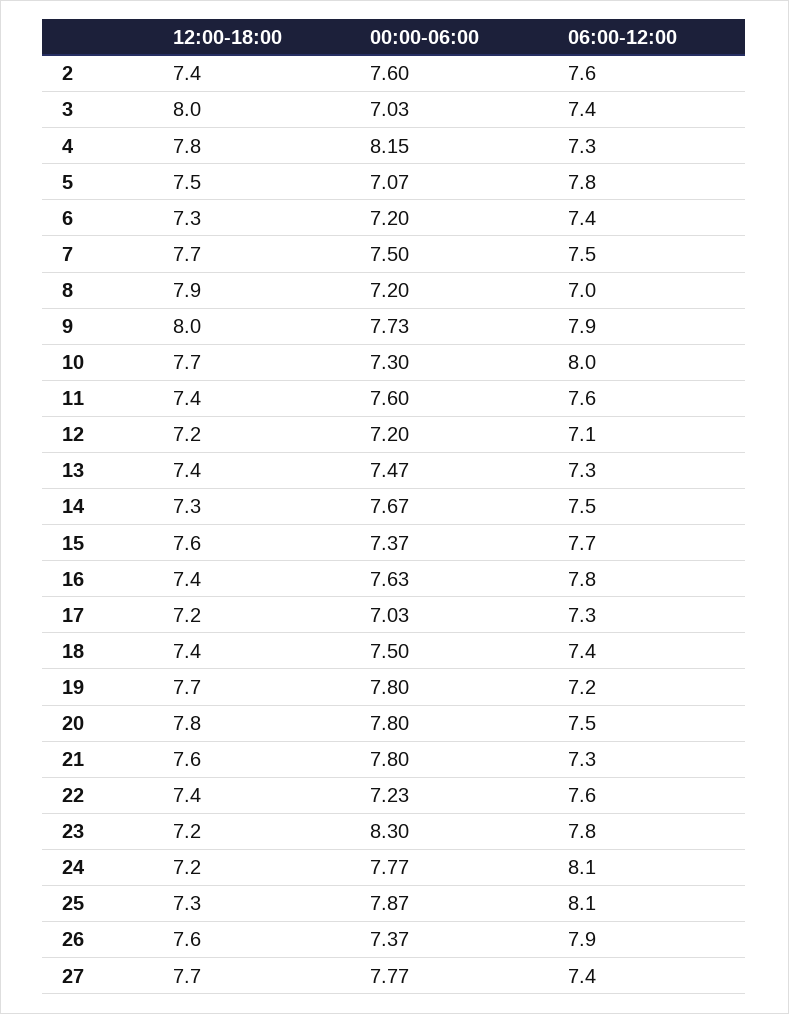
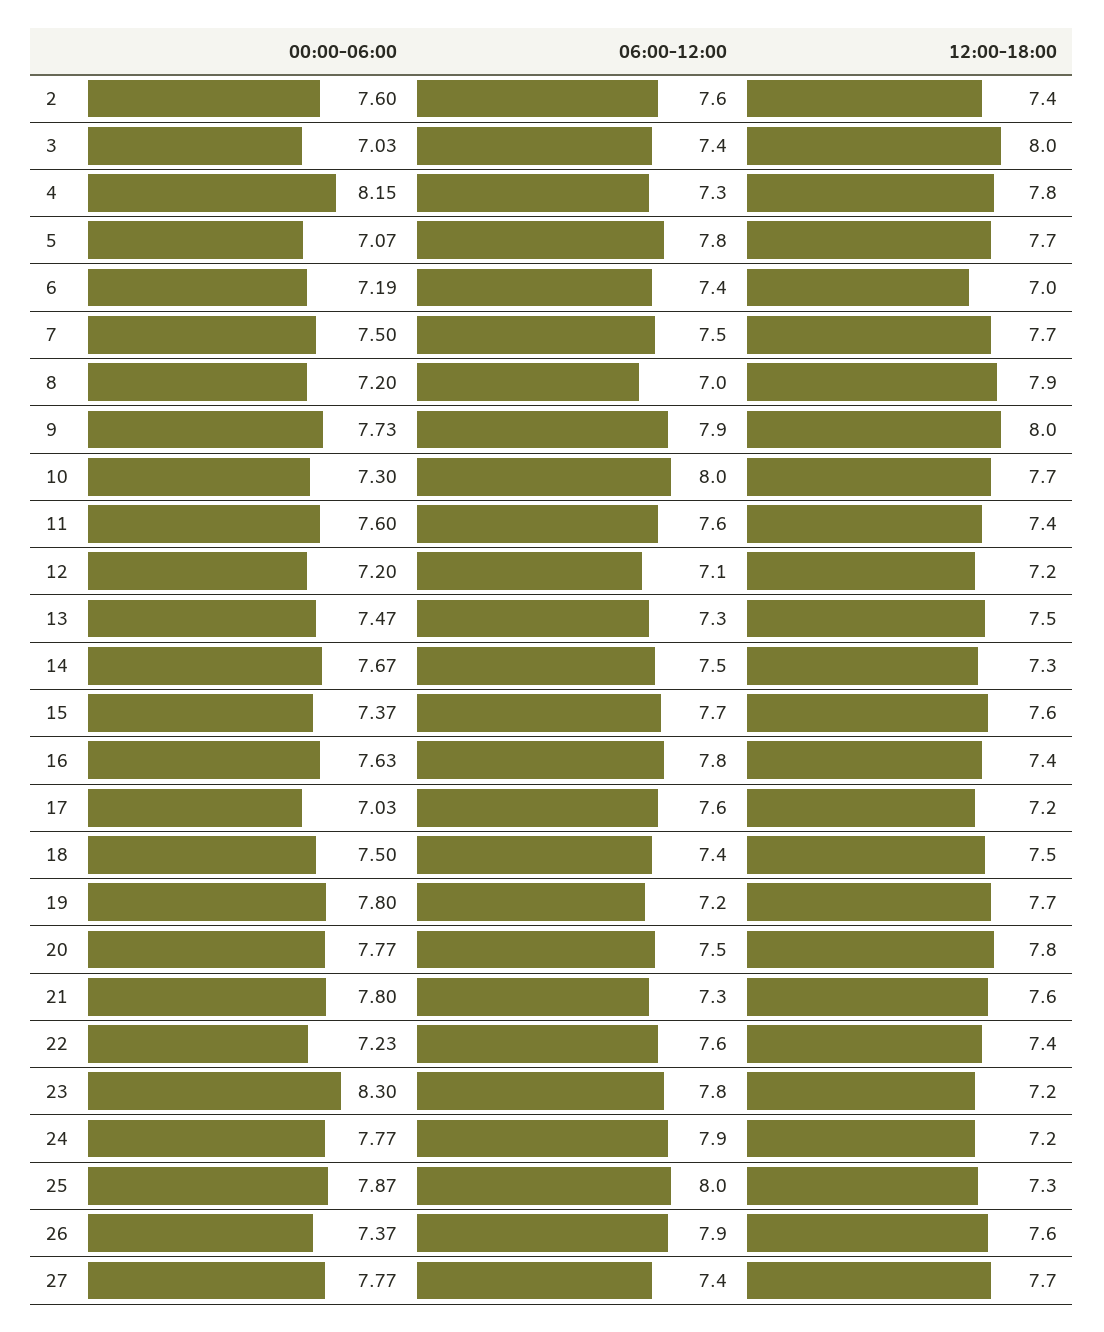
12:00-18:00, 5: 7.5 -> 7.7
12:00-18:00, 6: 7.3 -> 7
00:00-06:00, 6: 7.2 -> 7.19
12:00-18:00, 13: 7.4 -> 7.5
06:00-12:00, 17: 7.3 -> 7.6
12:00-18:00, 18: 7.4 -> 7.5
00:00-06:00, 20: 7.8 -> 7.77
06:00-12:00, 24: 8.1 -> 7.9
06:00-12:00, 25: 8.1 -> 8

